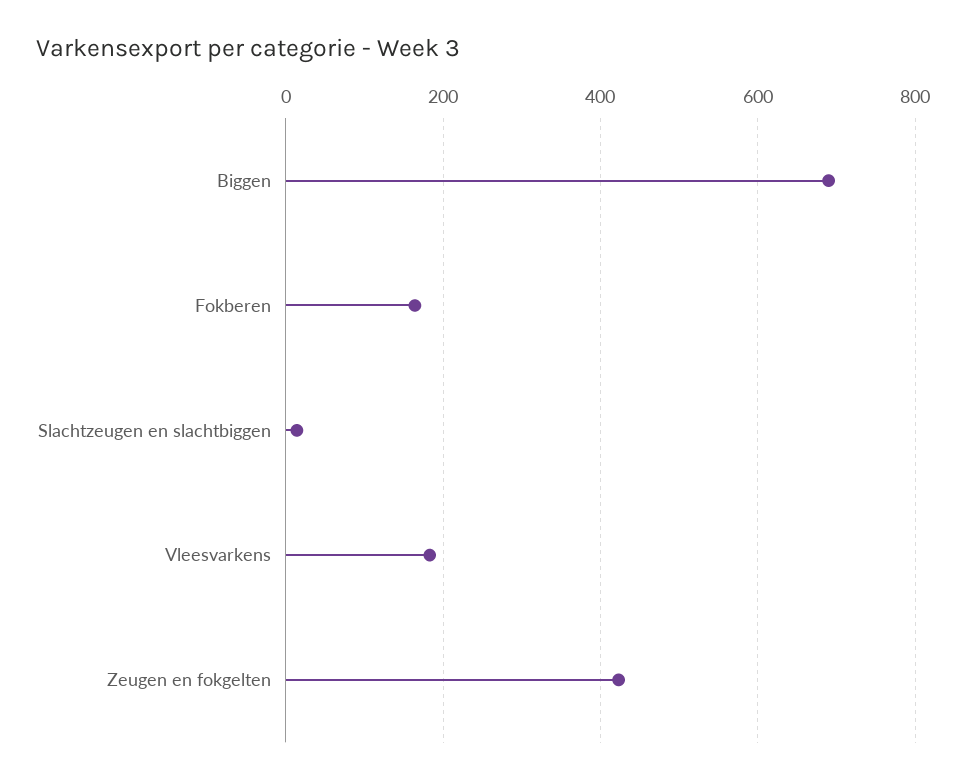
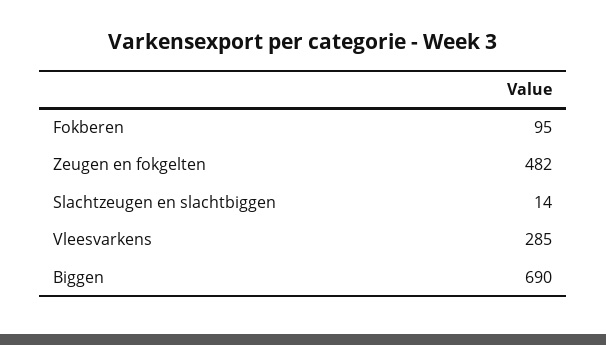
Fokberen: 160 -> 95
Vleesvarkens: 180 -> 285
Zeugen en fokgelten: 420 -> 482

